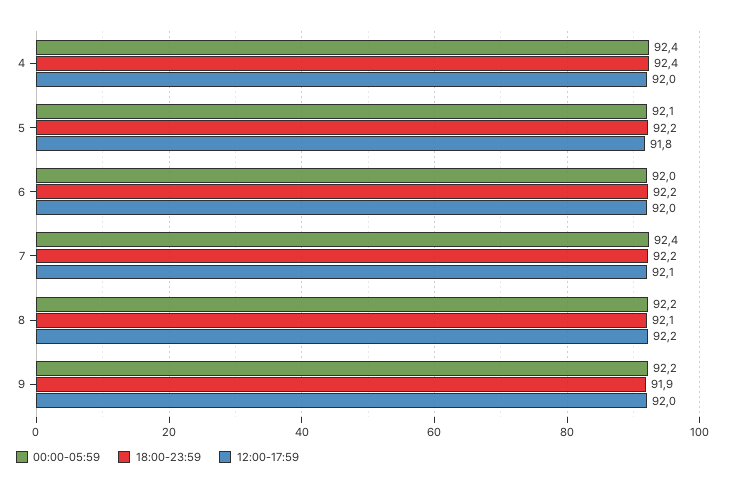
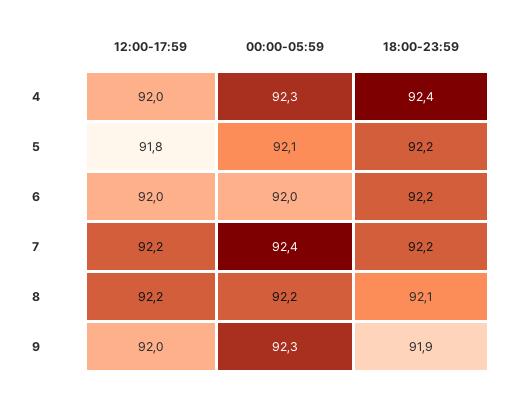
00:00-05:59, 4: 92.4 -> 92.3
12:00-17:59, 7: 92.1 -> 92.2
00:00-05:59, 9: 92.2 -> 92.3

